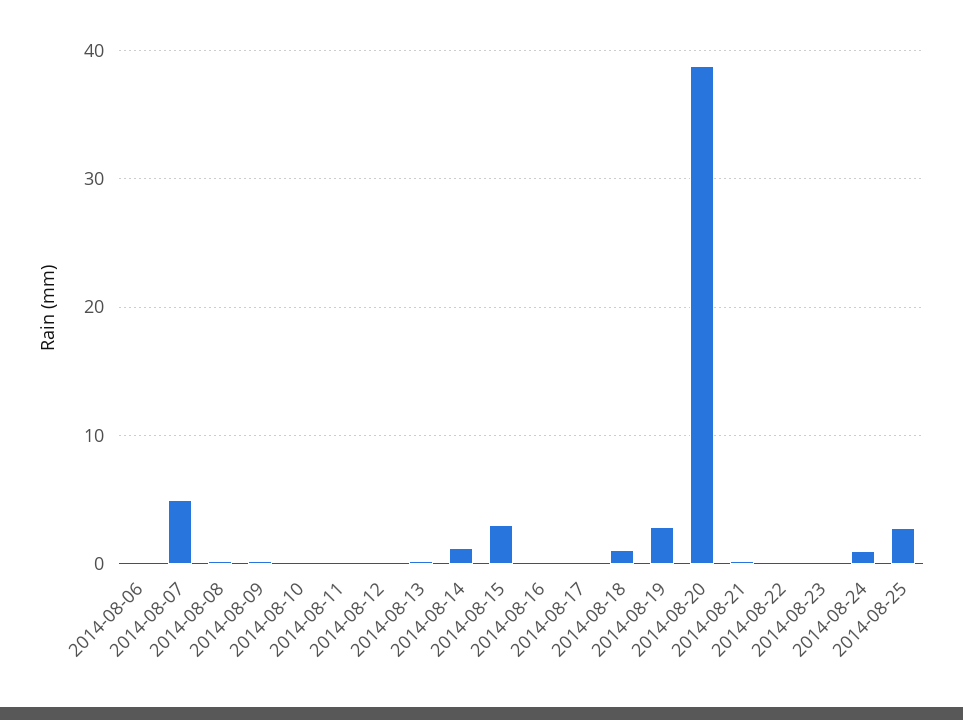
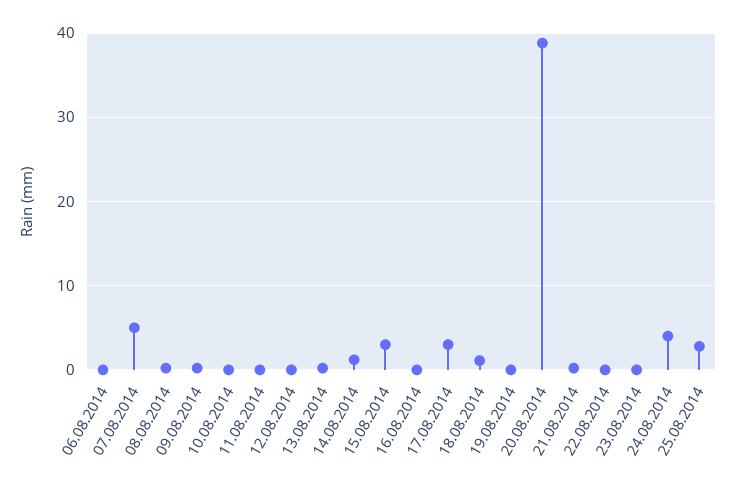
2014-08-17: 0 -> 3
2014-08-19: 3 -> 0
2014-08-24: 1 -> 4

